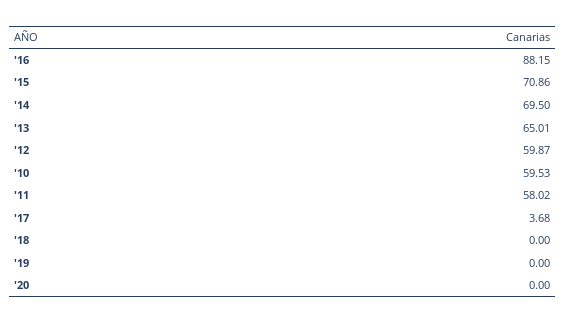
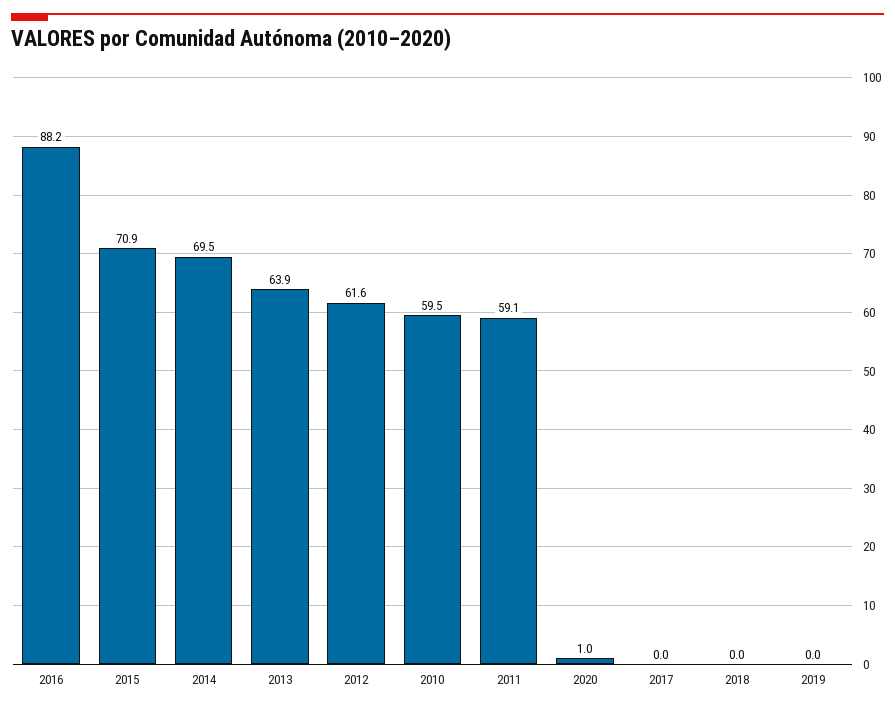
'13: 65.01 -> 63.9
'12: 59.87 -> 61.6
'11: 58.02 -> 59.1
'17: 3.68 -> 0
'20: 0 -> 1

